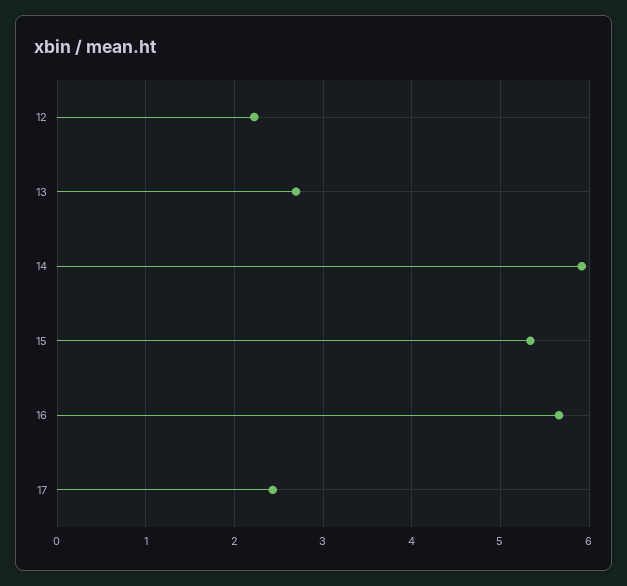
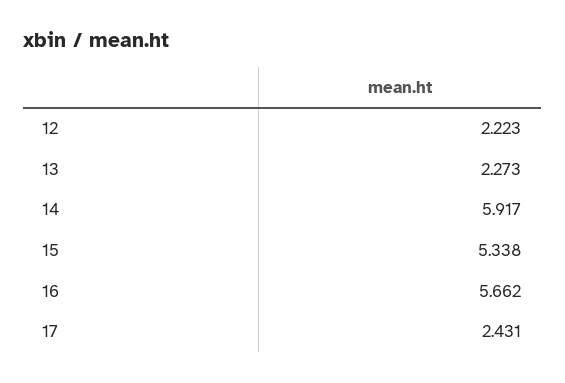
13: 2.7 -> 2.273

